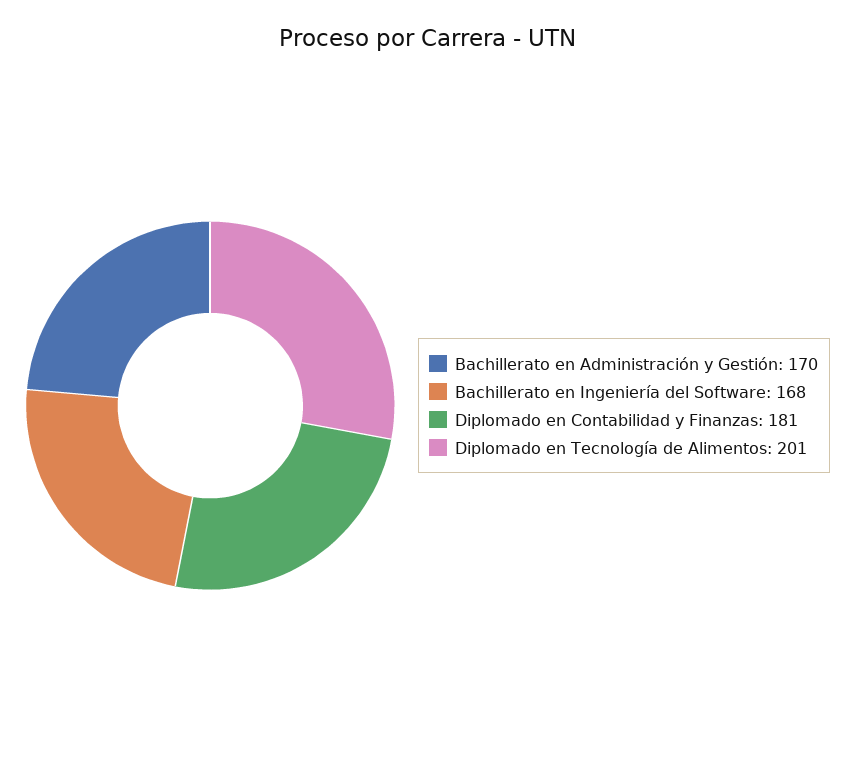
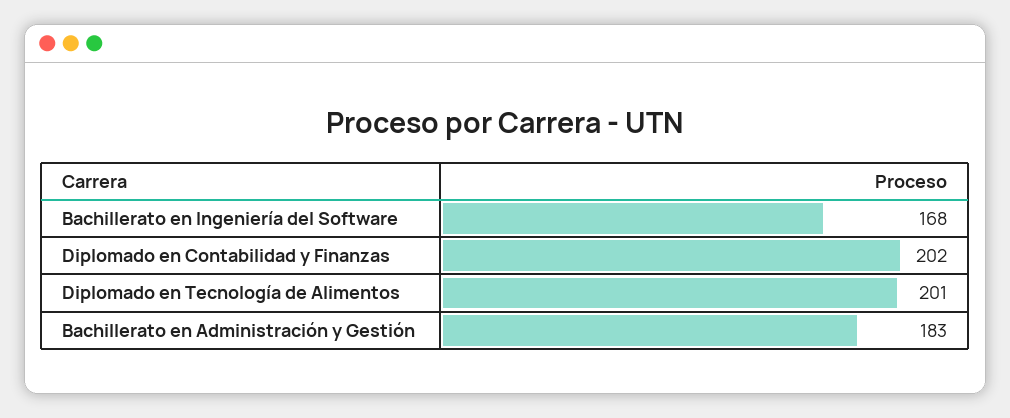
Bachillerato en Administración y Gestión: 170 -> 183
Diplomado en Contabilidad y Finanzas: 181 -> 202

